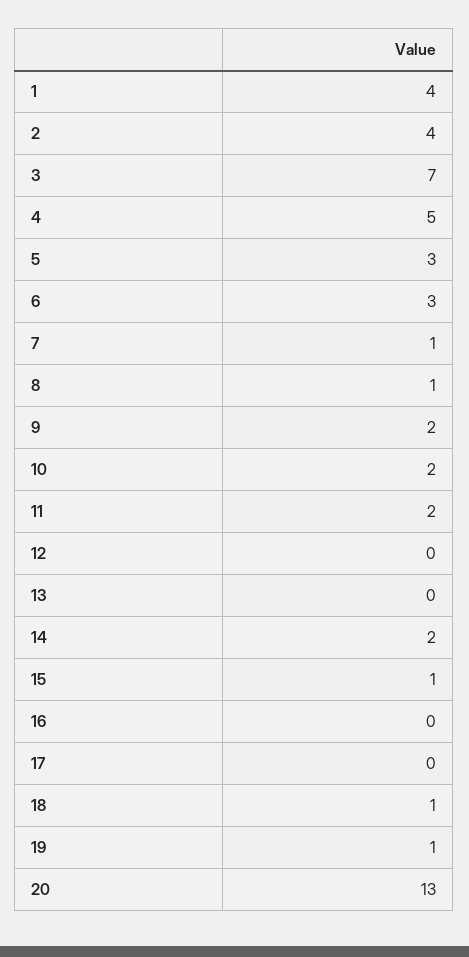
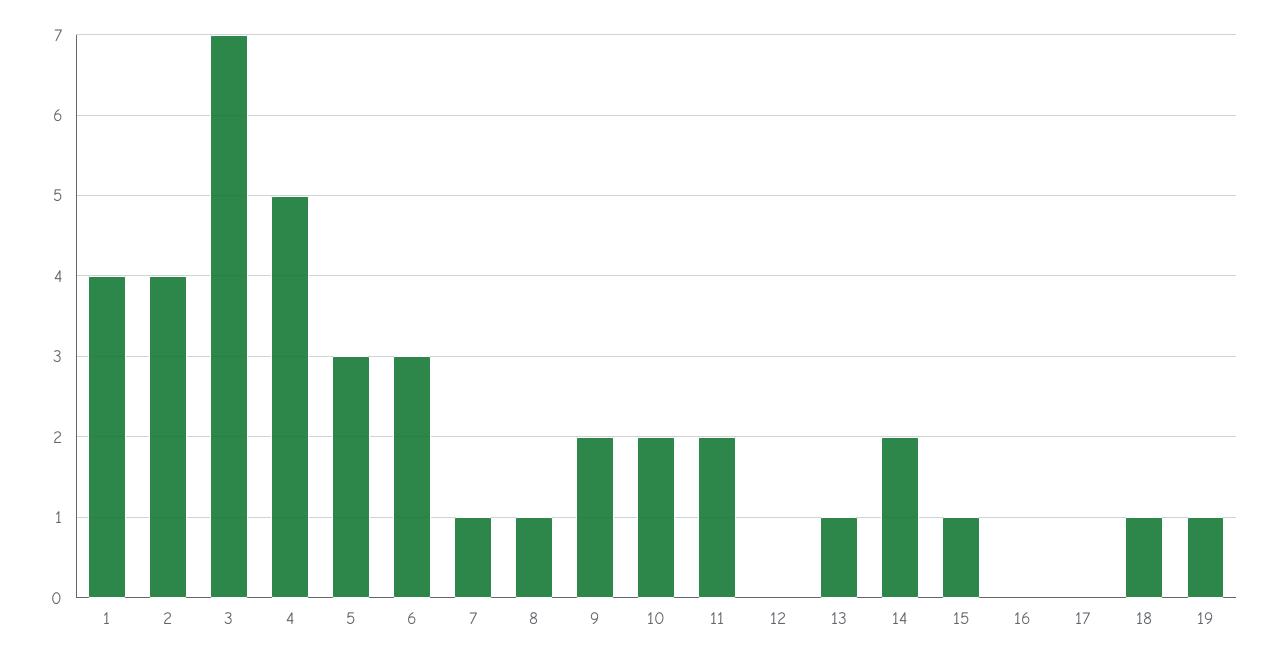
13: 0 -> 1
20: 13 -> none

